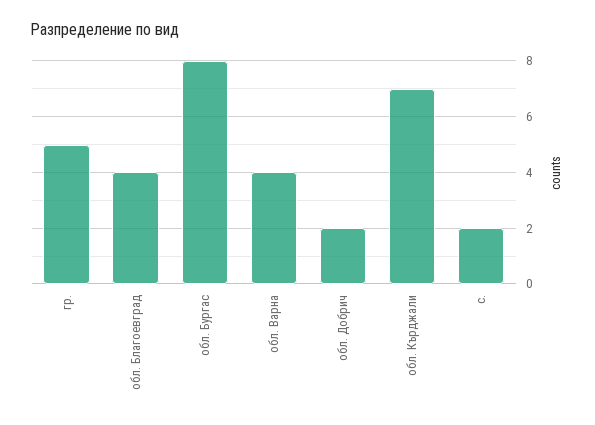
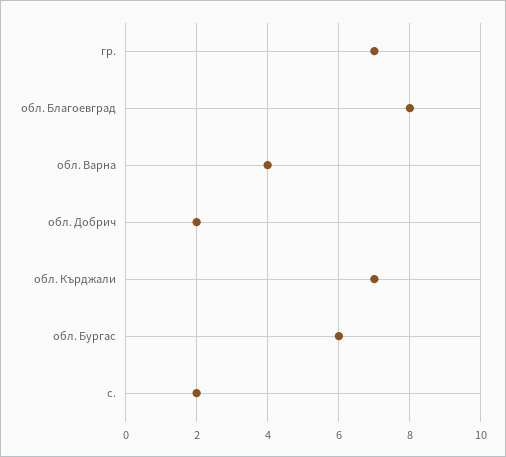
гр.: 5 -> 7
обл. Благоевград: 4 -> 8
обл. Бургас: 8 -> 6

